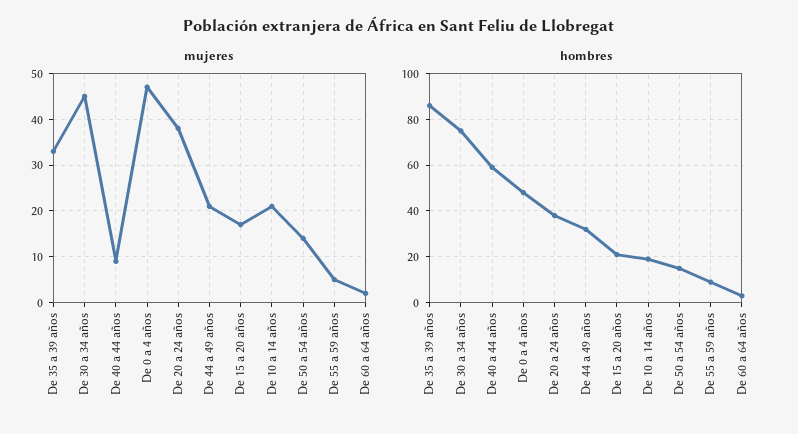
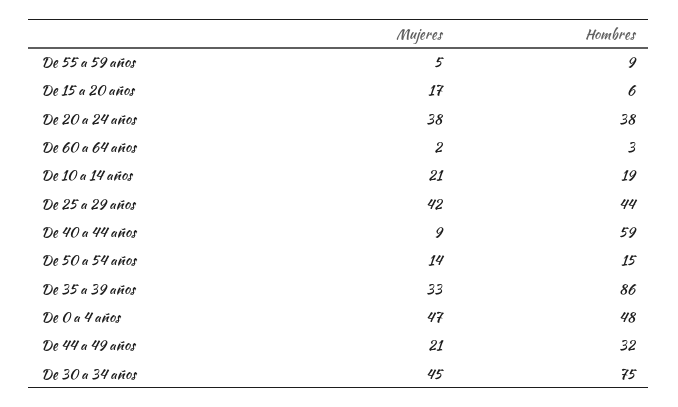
hombres, De 15 a 20 años: 20 -> 6
mujeres, De 25 a 29 años: none -> 42
hombres, De 25 a 29 años: none -> 44

